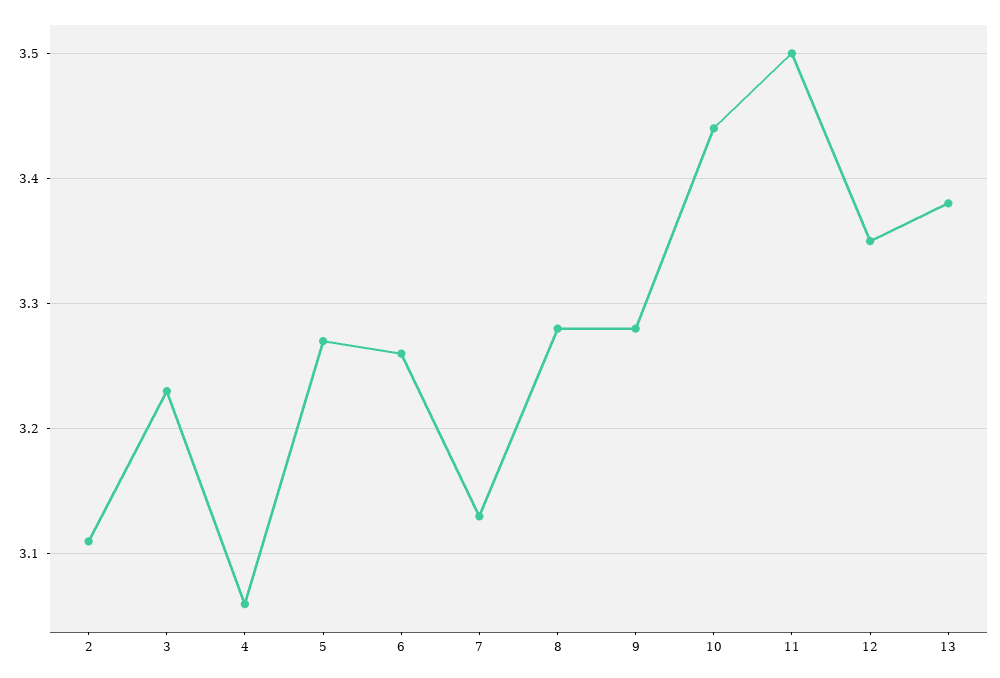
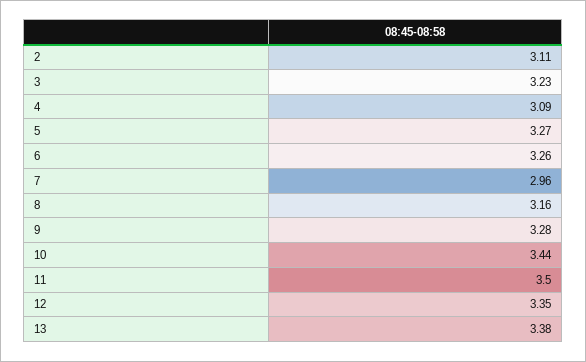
4: 3.06 -> 3.09
7: 3.13 -> 2.96
8: 3.28 -> 3.16

